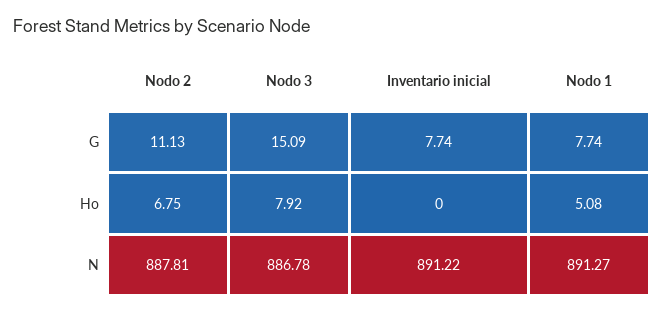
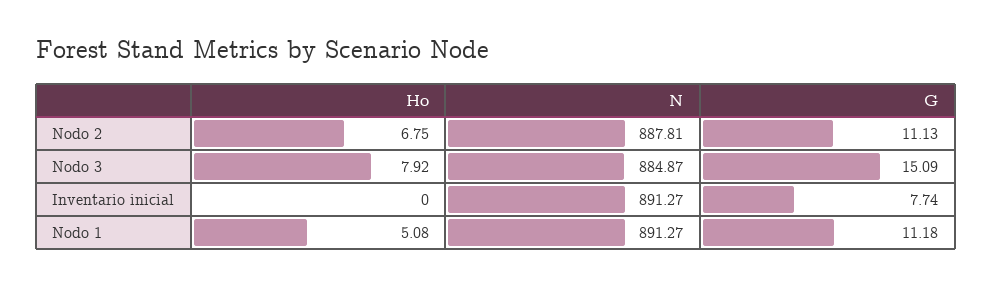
Nodo 1, G: 7.74 -> 11.18
Nodo 3, N: 886.78 -> 884.87
Inventario inicial, N: 891.22 -> 891.27

